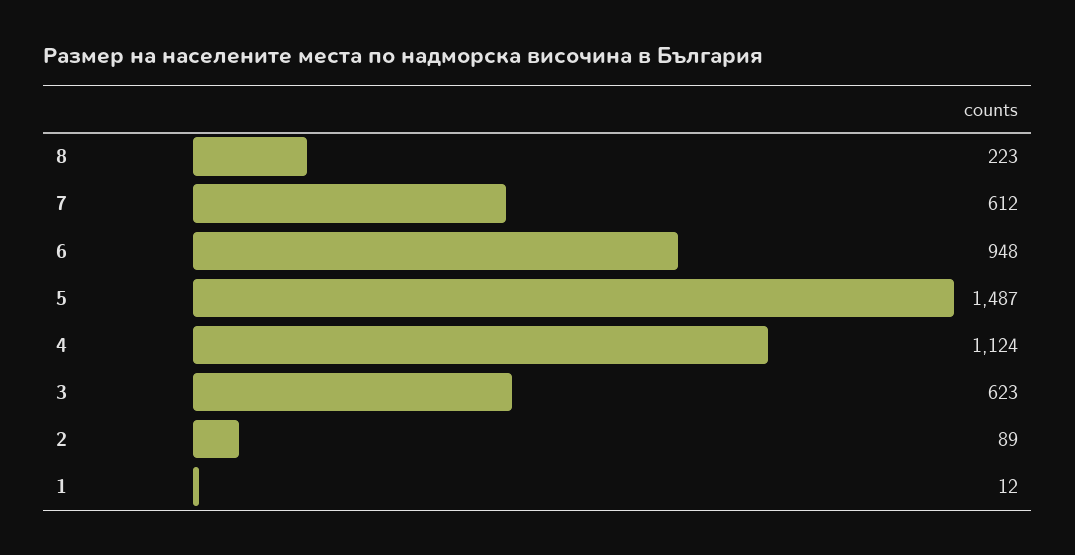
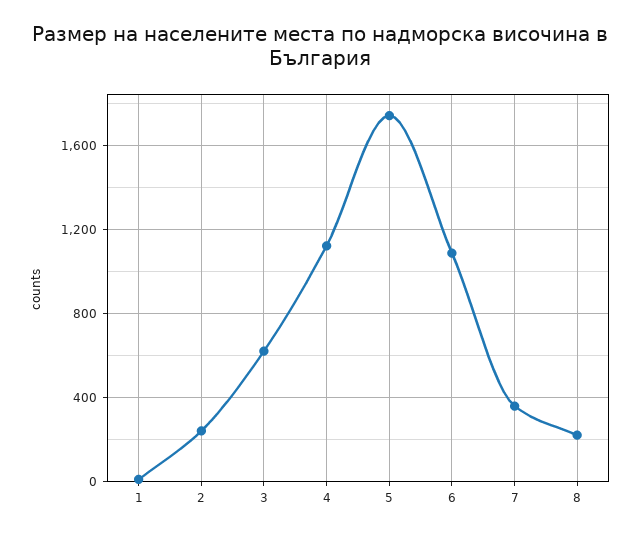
7: 612 -> 350
6: 948 -> 1100
5: 1487 -> 1750
2: 89 -> 250

